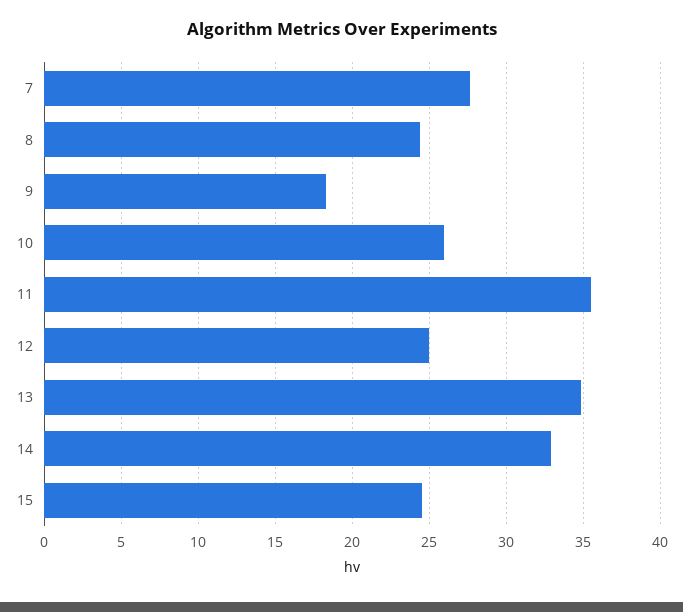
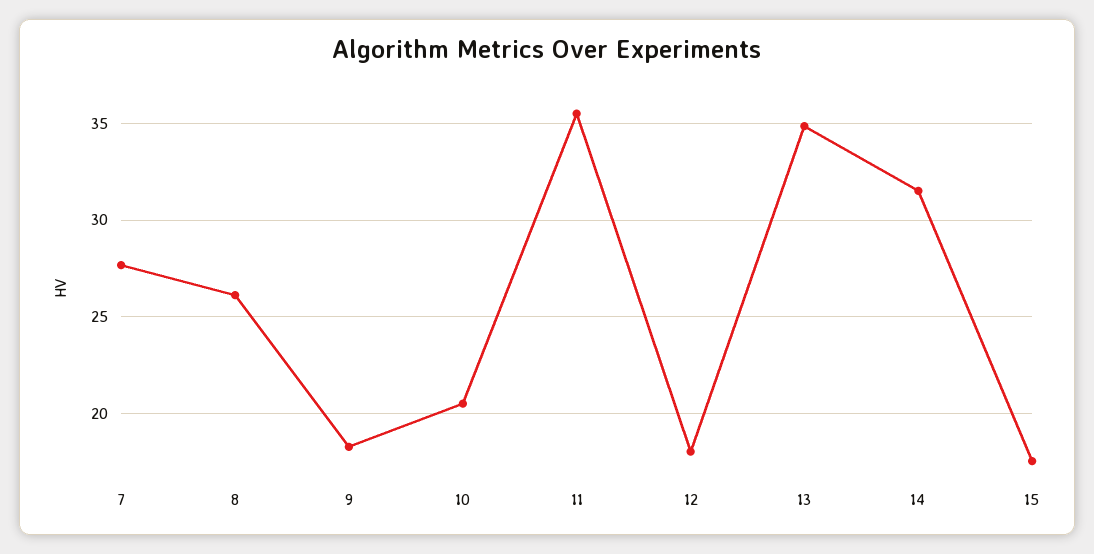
8: 24.5 -> 26
10: 26 -> 20.5
12: 25 -> 18
14: 33 -> 31.5
15: 24.5 -> 17.5

